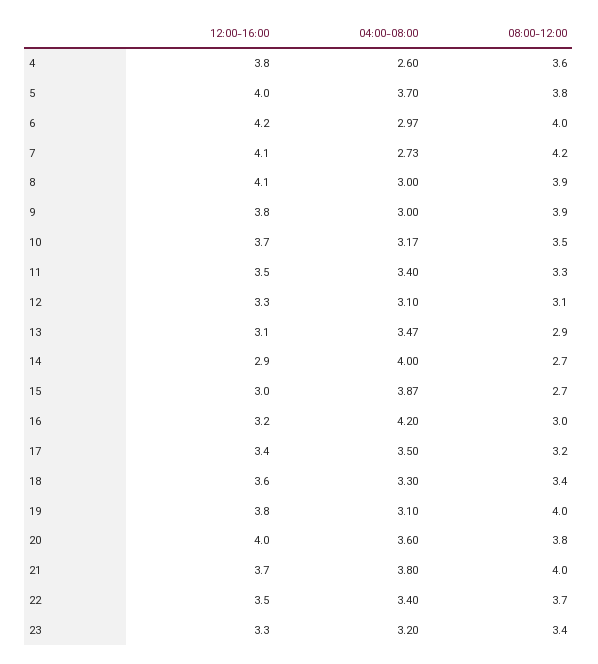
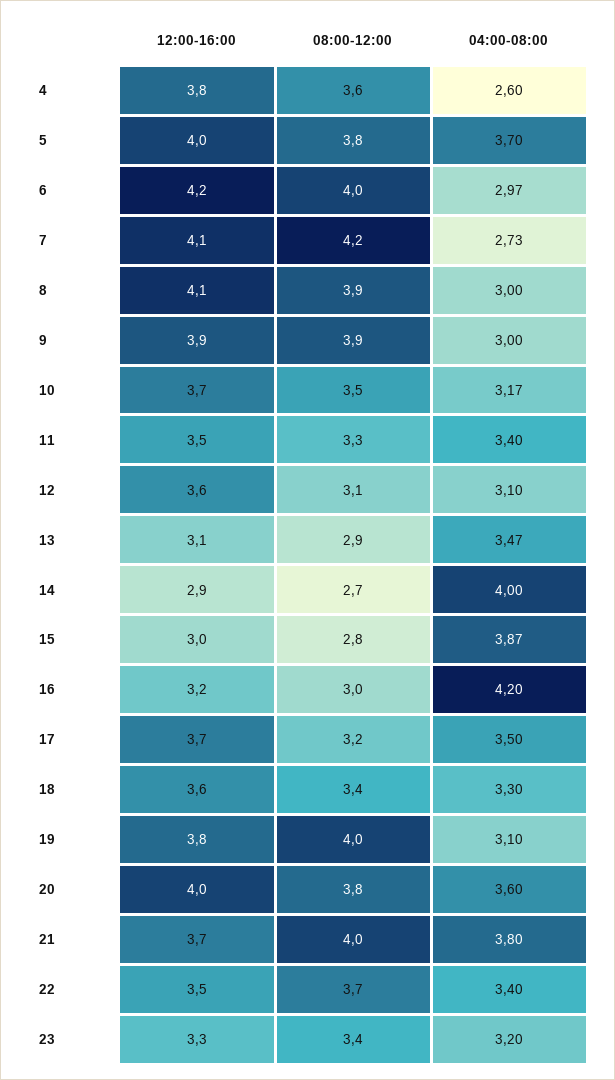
12:00-16:00, 9: 3.8 -> 3.9
12:00-16:00, 12: 3.3 -> 3.6
08:00-12:00, 15: 2.7 -> 2.8
12:00-16:00, 17: 3.4 -> 3.7

